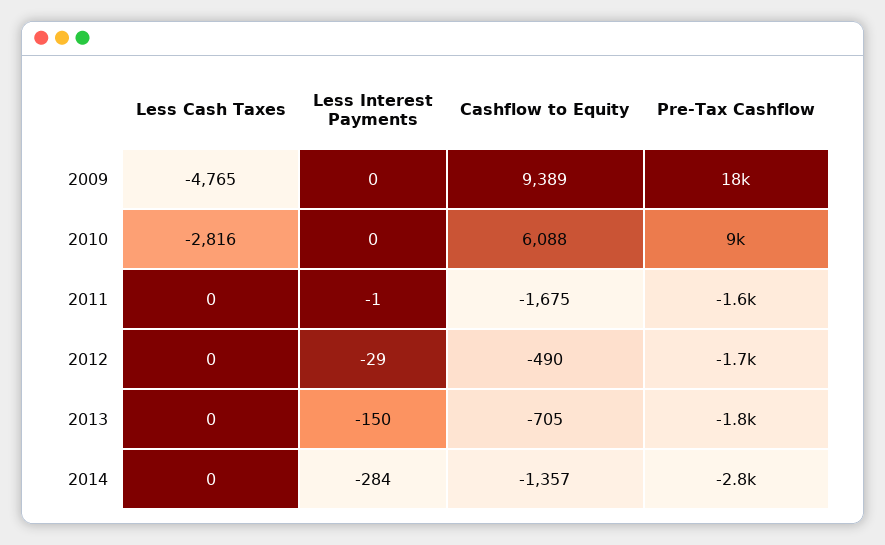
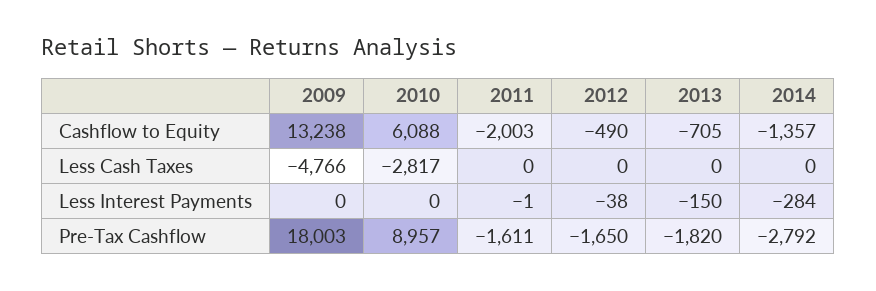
Less Cash Taxes, 2009: -4765 -> -4766
Cashflow to Equity, 2009: 9389 -> 13238
Less Cash Taxes, 2010: -2816 -> -2817
Cashflow to Equity, 2011: -1675 -> -2003
Less Interest Payments, 2012: -29 -> -38

